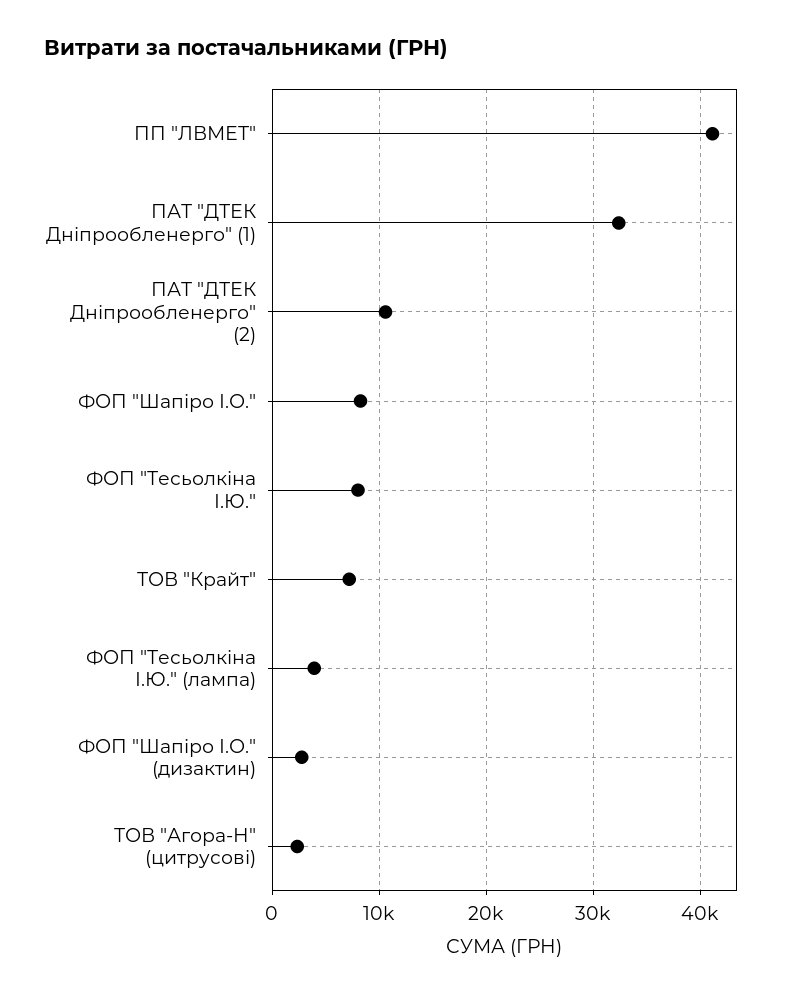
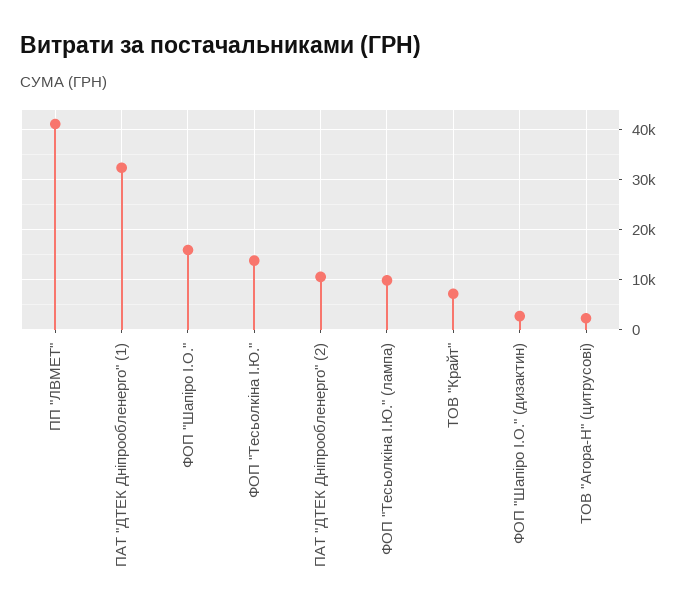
ФОП "Шапіро І.О.": 8000 -> 16000
ФОП "Тесьолкіна І.Ю.": 8000 -> 14000
ФОП "Тесьолкіна І.Ю." (лампа): 4000 -> 10000

